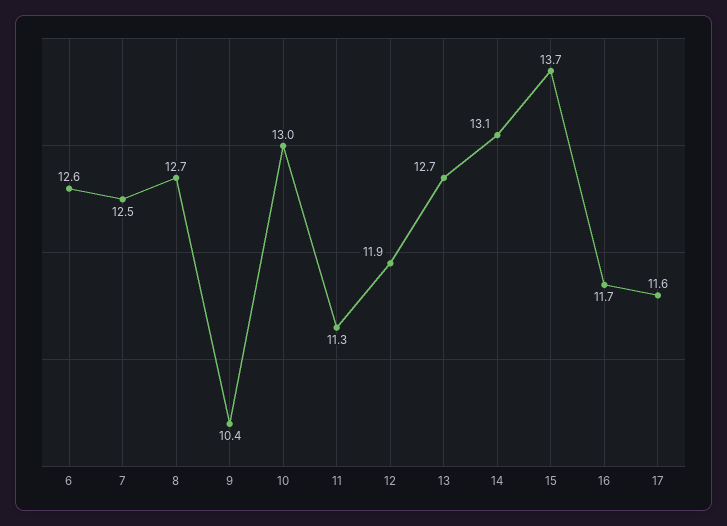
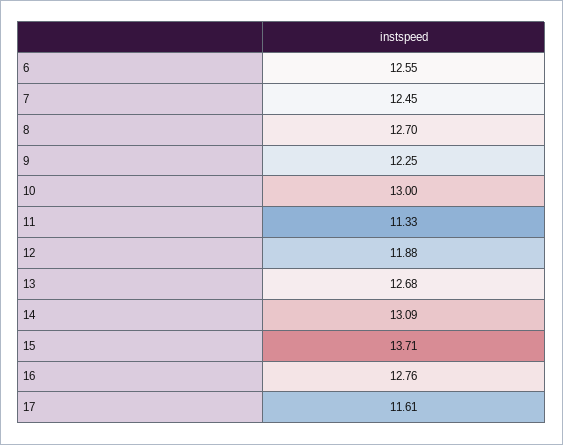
9: 10.4 -> 12.25
16: 11.7 -> 12.76

